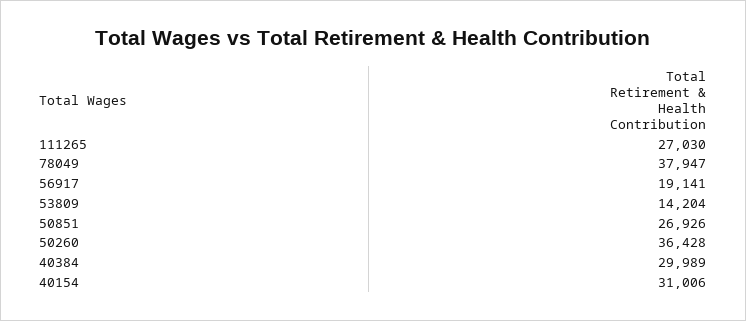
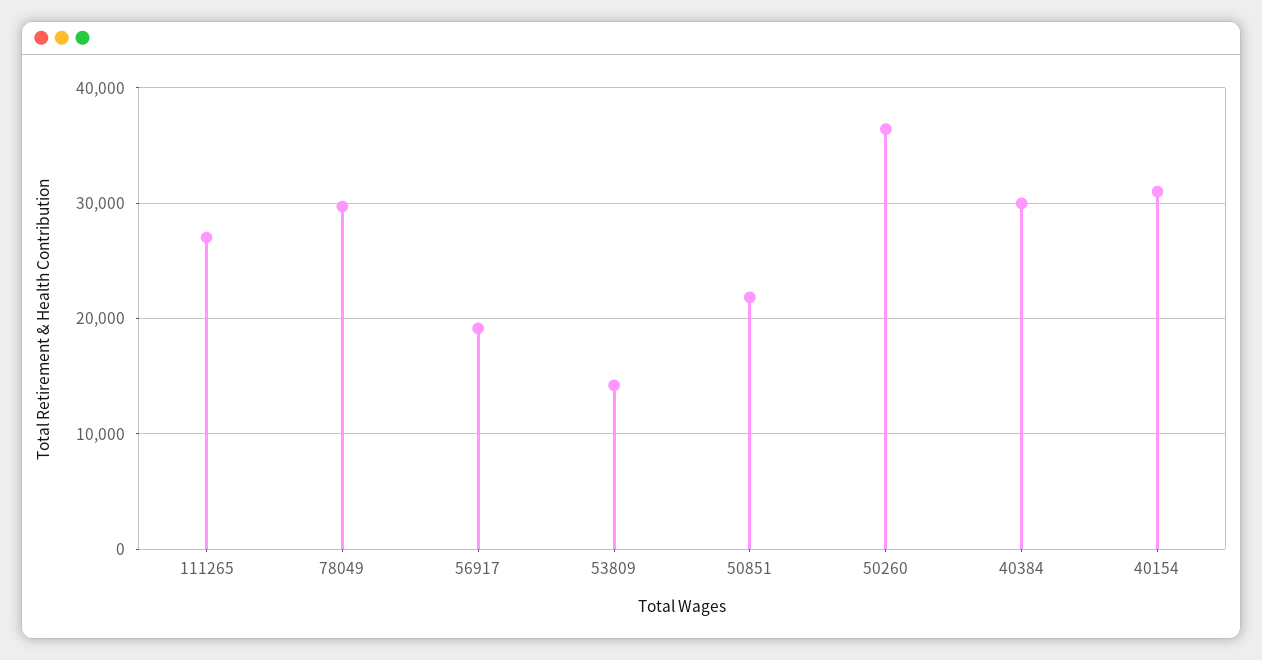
78049: 37947 -> 30000
50851: 26926 -> 22000

